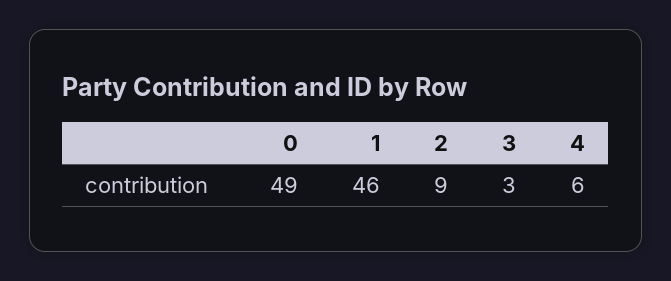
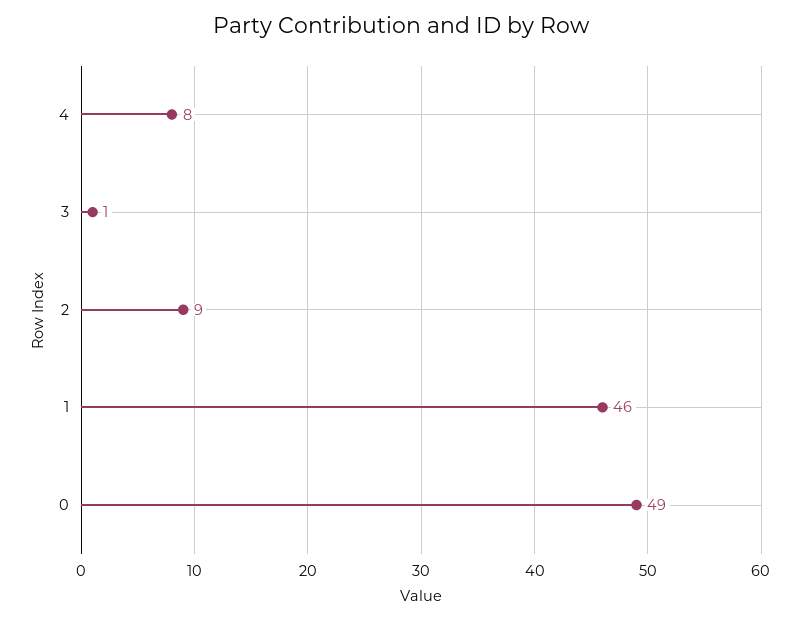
3: 3 -> 1
4: 6 -> 8

